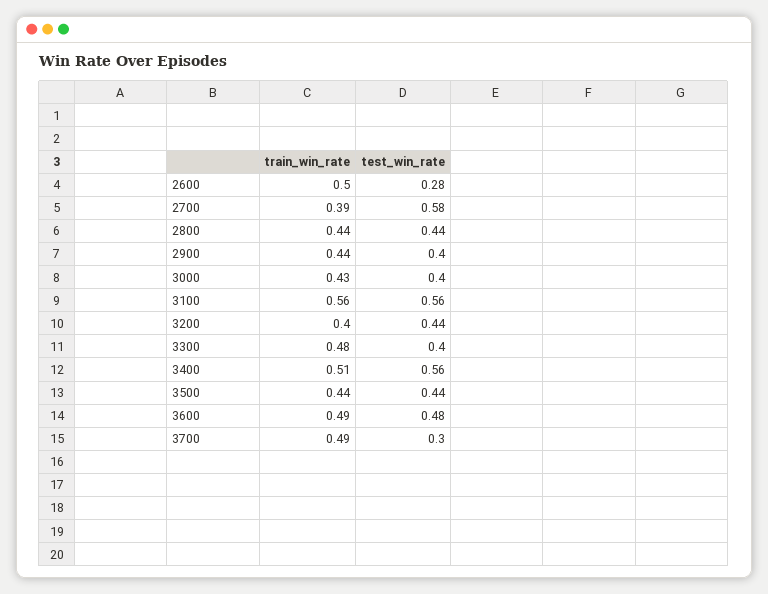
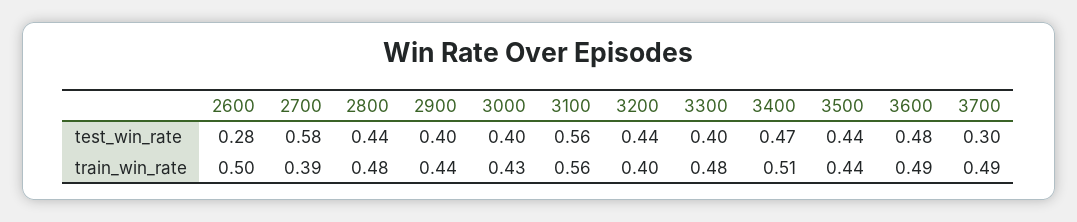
train_win_rate, 2800: 0.44 -> 0.48
test_win_rate, 3400: 0.56 -> 0.47

